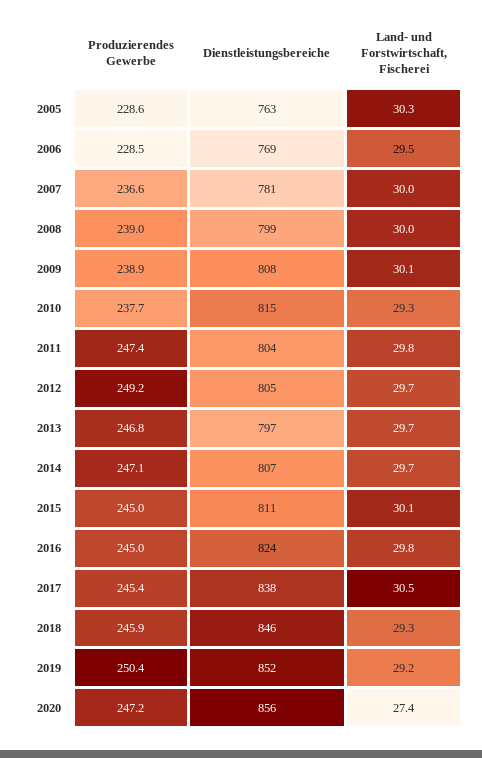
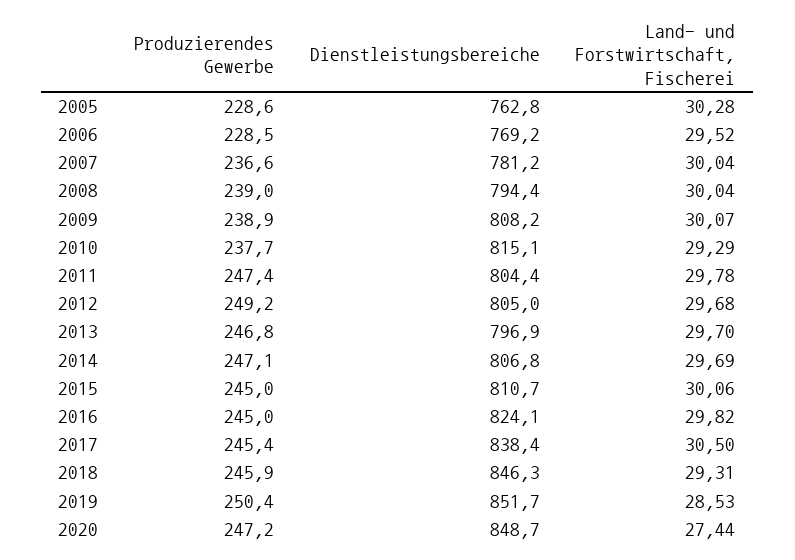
Dienstleistungsbereiche, 2008: 799 -> 794.4
Land- und Forstwirtschaft, Fischerei, 2019: 29.2 -> 28.53
Dienstleistungsbereiche, 2020: 856 -> 848.7

